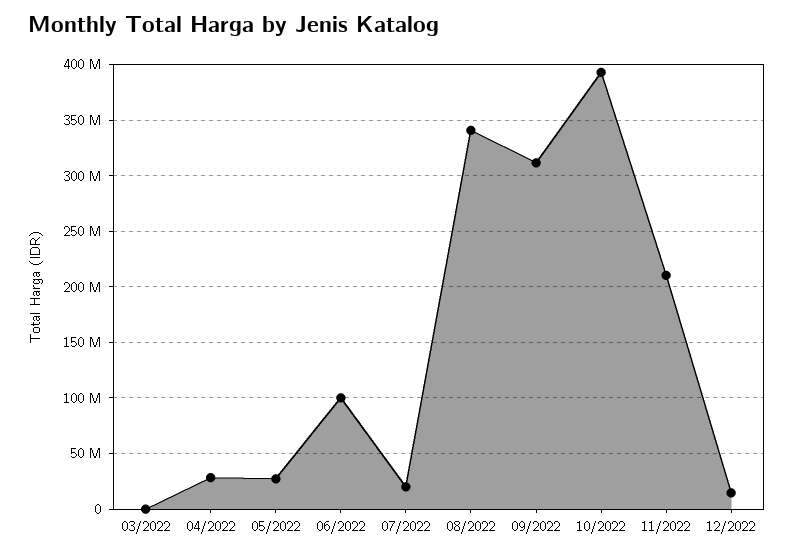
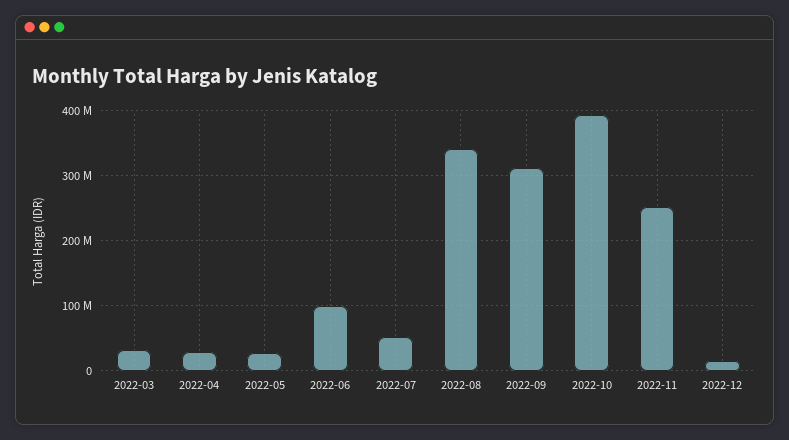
03/2022: 0 -> 30000000
07/2022: 20000000 -> 50000000
11/2022: 210000000 -> 250000000

